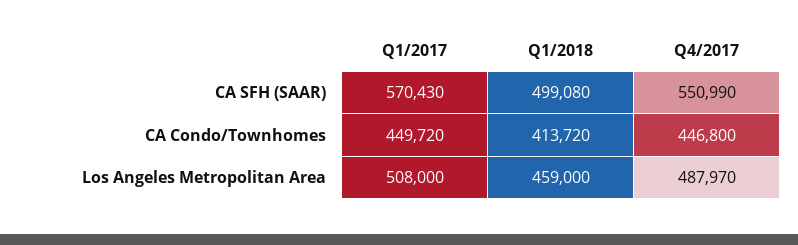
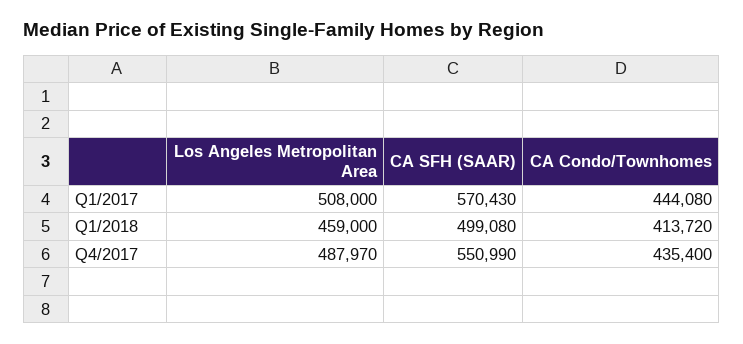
Q1/2017, CA Condo/Townhomes: 449720 -> 444080
Q4/2017, CA Condo/Townhomes: 446800 -> 435400

